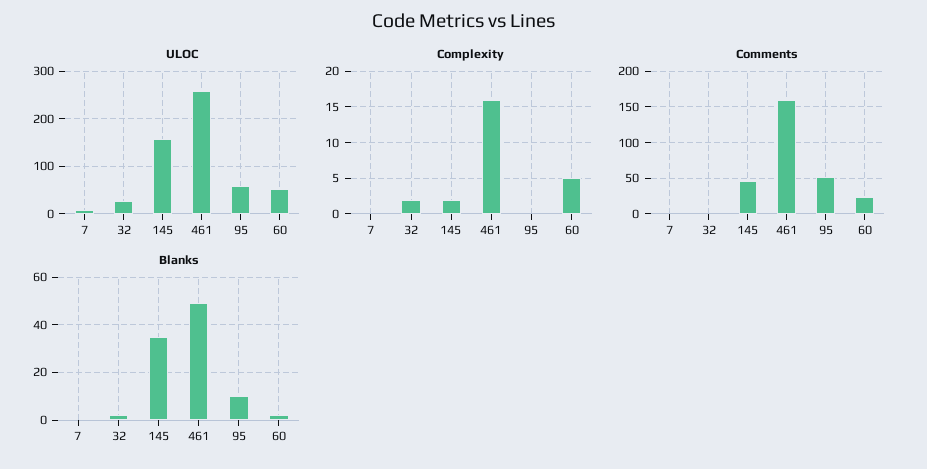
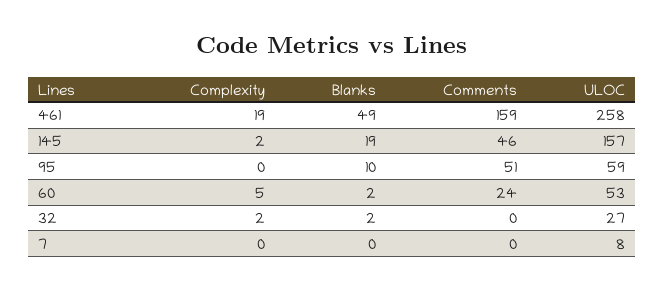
Complexity, 461: 16 -> 19
Blanks, 145: 35 -> 19

